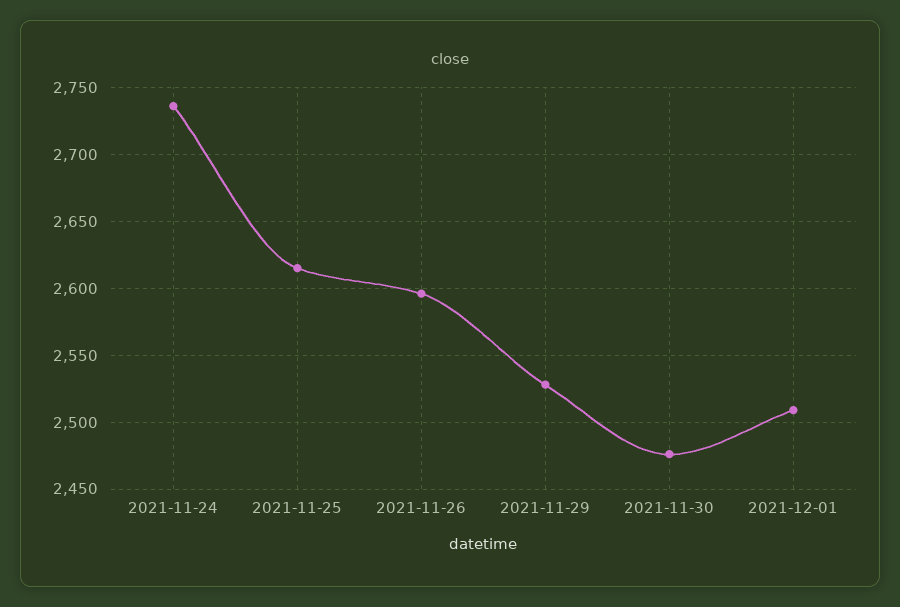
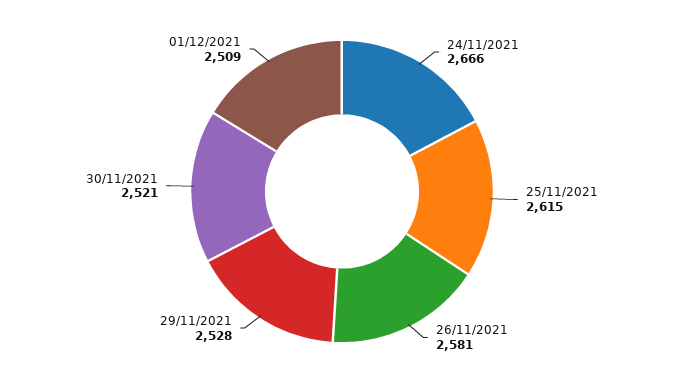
2021-11-24: 2735 -> 2666
2021-11-26: 2595 -> 2581
2021-11-30: 2475 -> 2521

